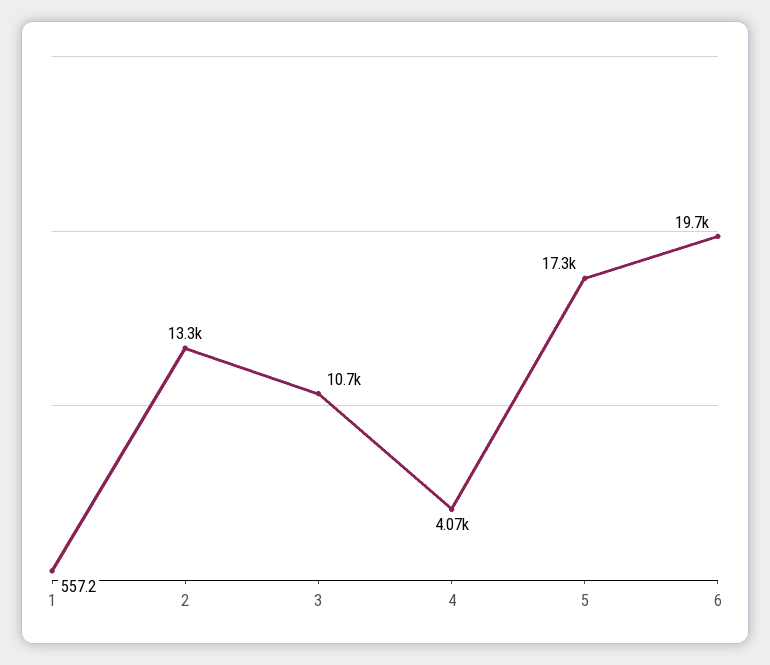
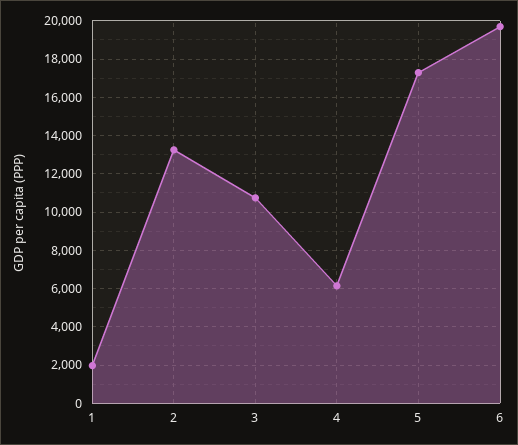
1: 557.2 -> 2000
4: 4070 -> 6000

